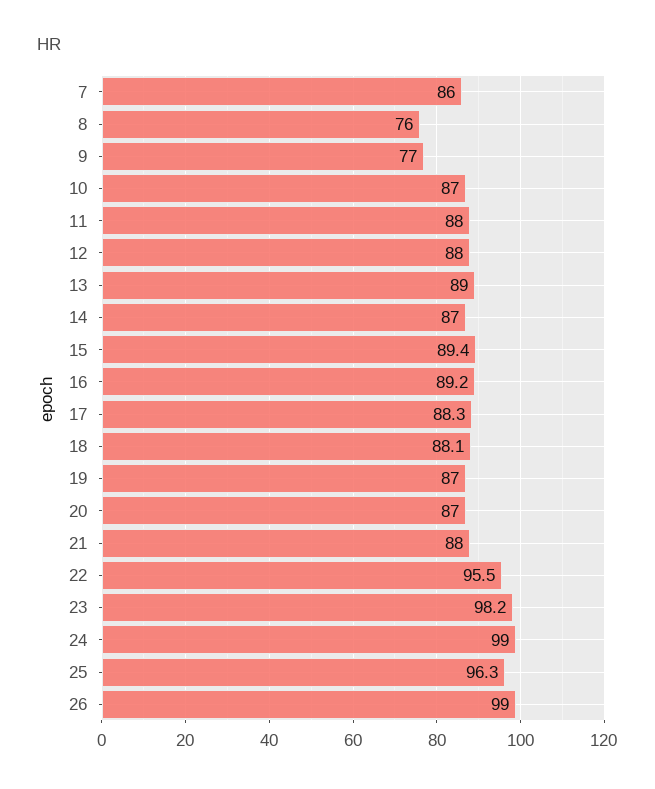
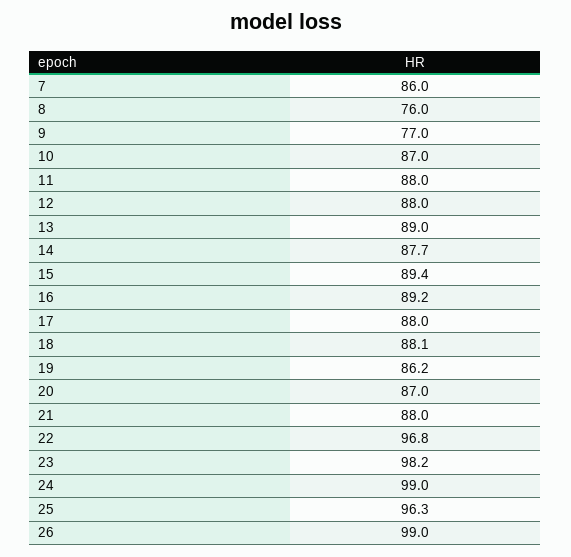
14: 87 -> 87.7
17: 88.3 -> 88
19: 87 -> 86.2
22: 95.5 -> 96.8

